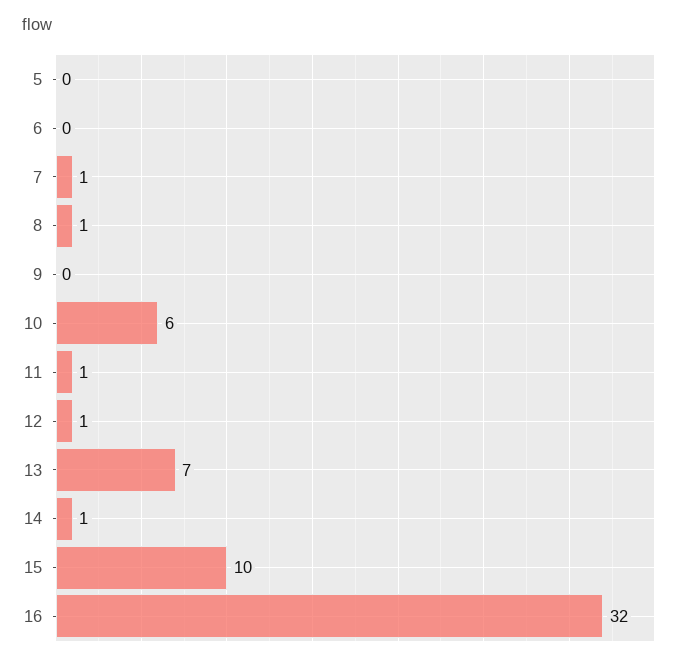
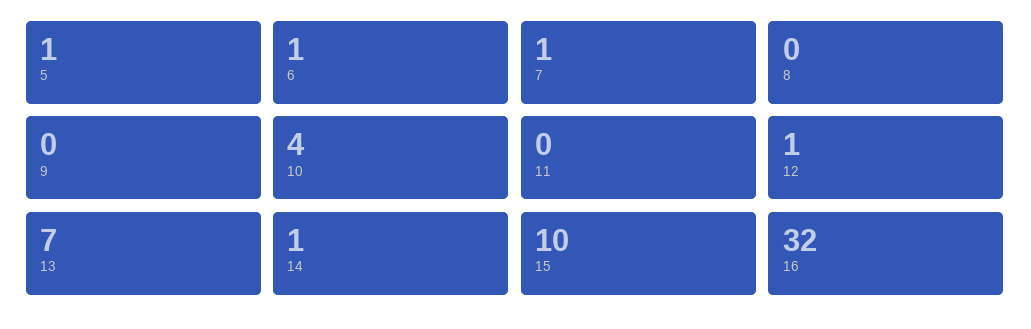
5: 0 -> 1
6: 0 -> 1
8: 1 -> 0
10: 6 -> 4
11: 1 -> 0

